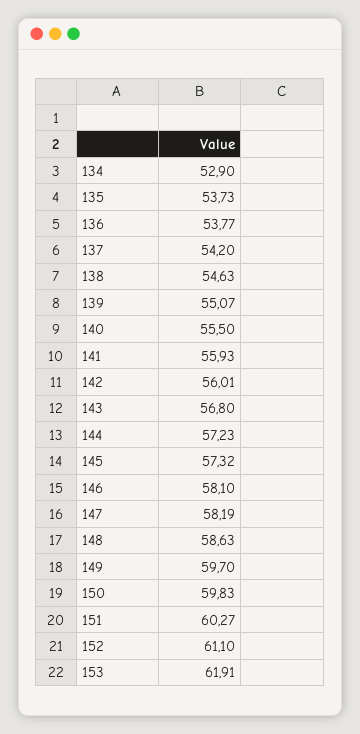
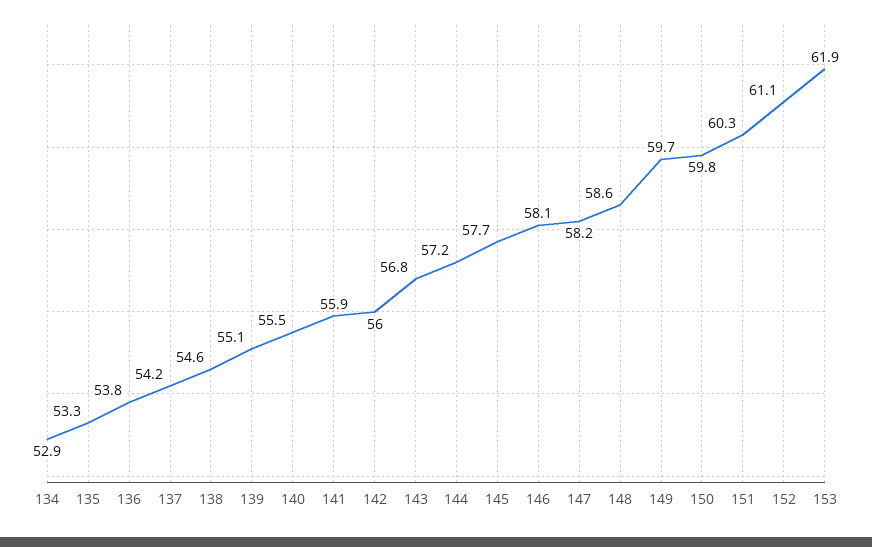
135: 53.73 -> 53.3
145: 57.32 -> 57.7

